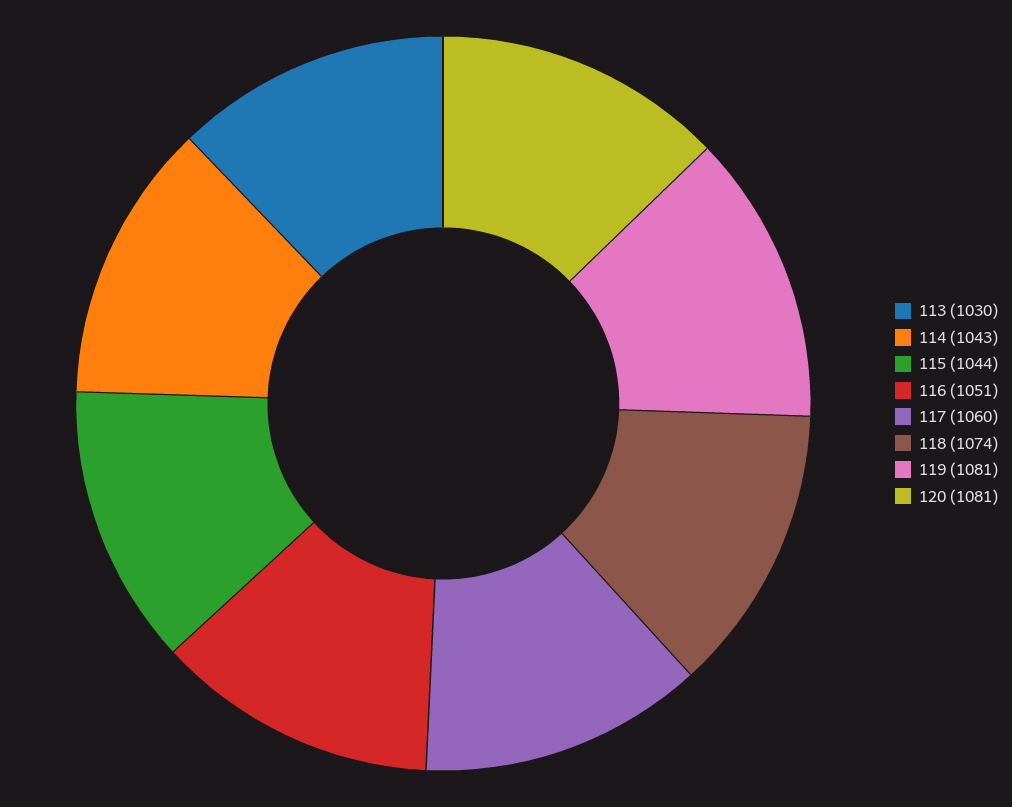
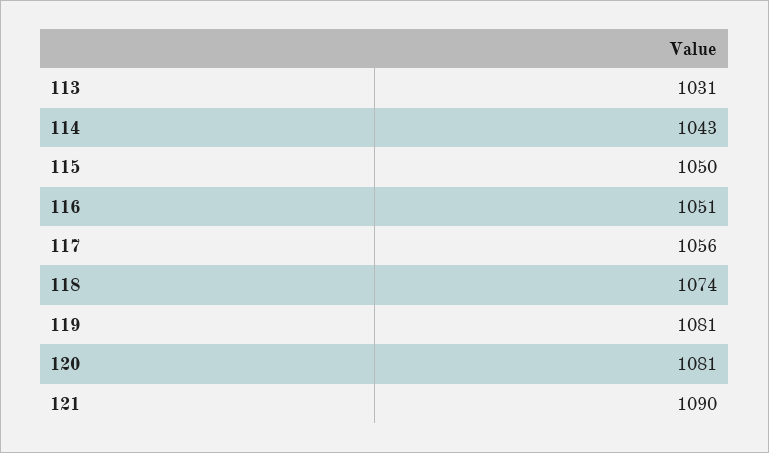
113: 1030 -> 1031
115: 1044 -> 1050
117: 1060 -> 1056
121: none -> 1090

